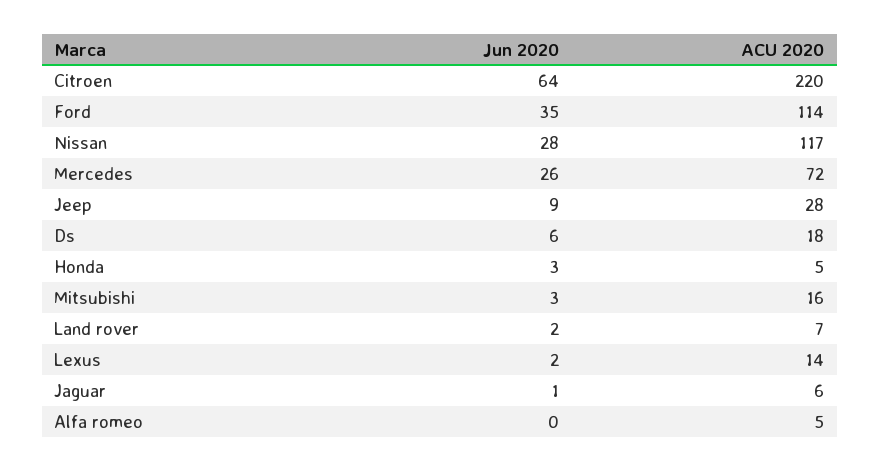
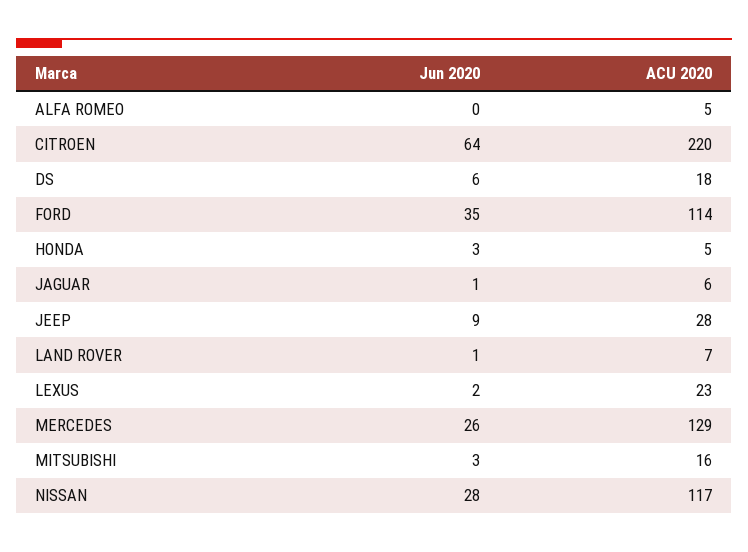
ACU 2020, Mercedes: 72 -> 129
Jun 2020, Land rover: 2 -> 1
ACU 2020, Lexus: 14 -> 23

